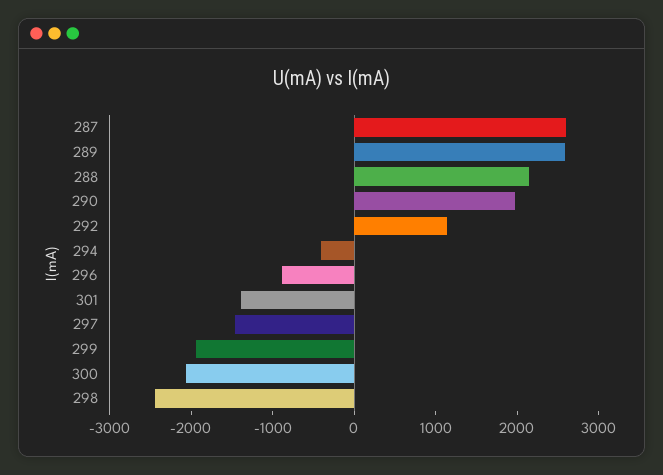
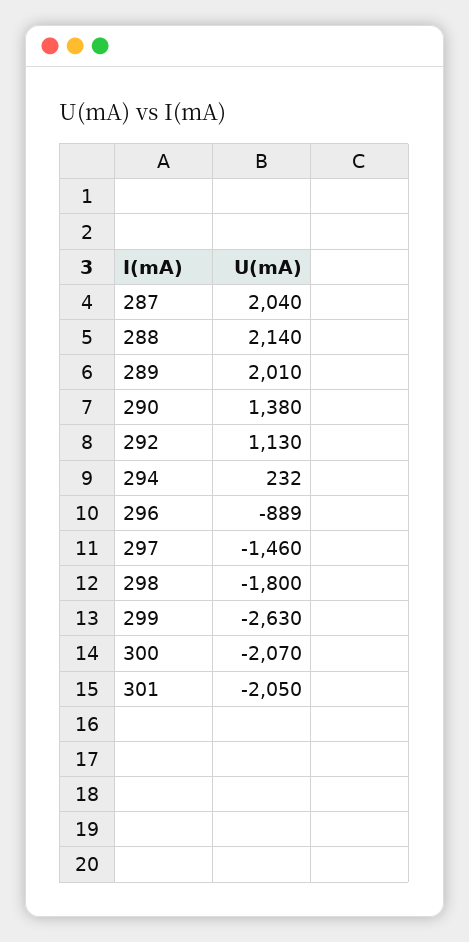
287: 2600 -> 2040
289: 2600 -> 2010
290: 2000 -> 1380
294: -400 -> 232
301: -1400 -> -2050
299: -2000 -> -2630
298: -2400 -> -1800

